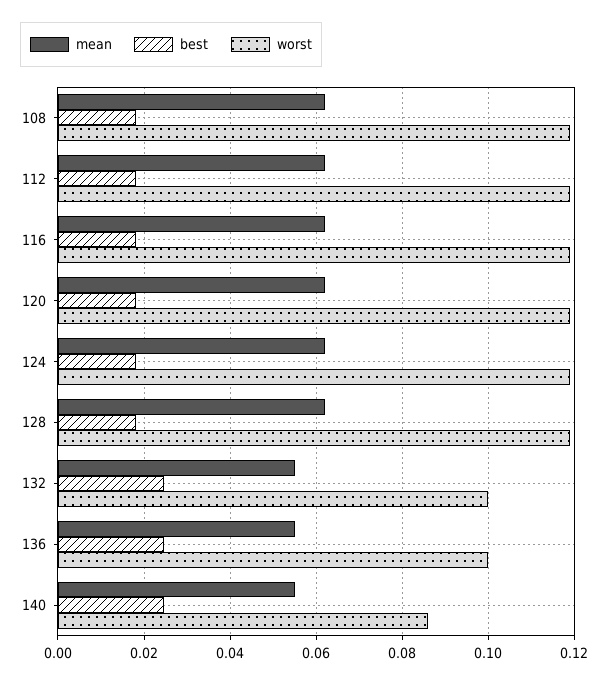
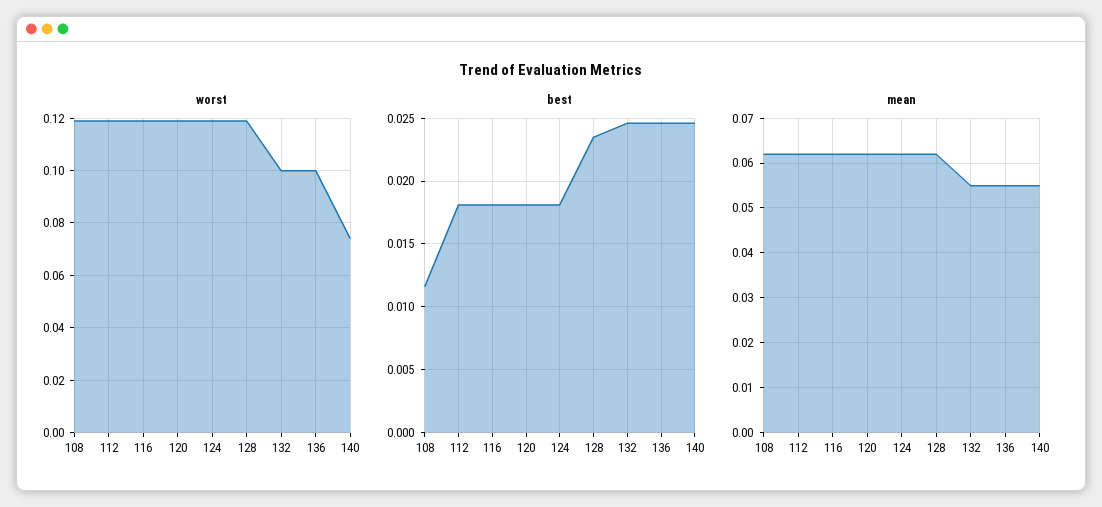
best, 108: 0.018 -> 0.0115
best, 128: 0.018 -> 0.0235
worst, 140: 0.086 -> 0.075

